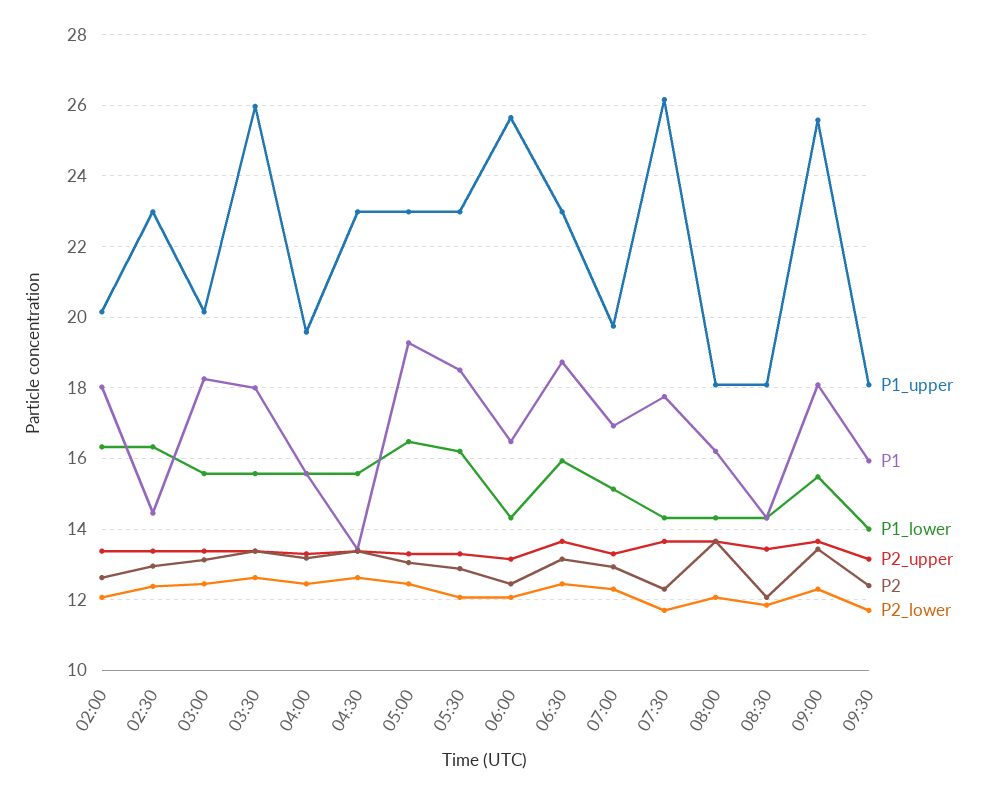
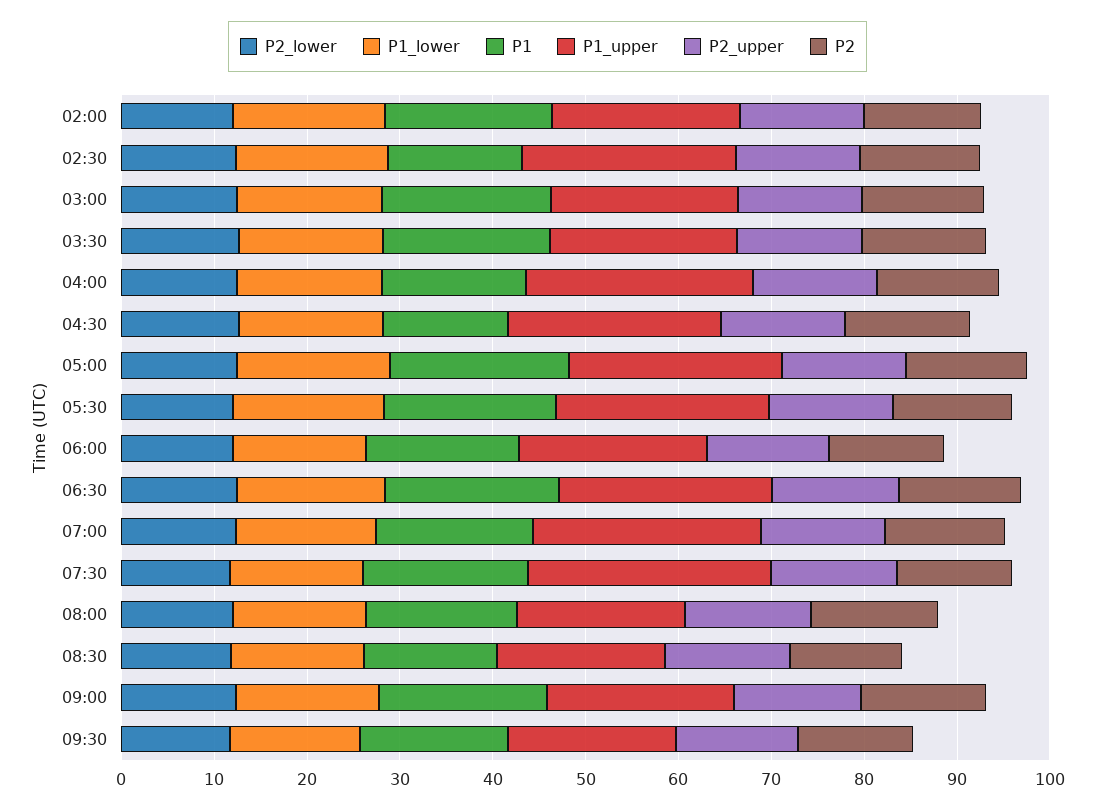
P1_upper, 03:30: 26 -> 20
P1_upper, 04:00: 19.6 -> 24
P1_upper, 06:00: 25.6 -> 20
P1_upper, 07:00: 19.8 -> 24
P1_upper, 09:00: 25.6 -> 20

